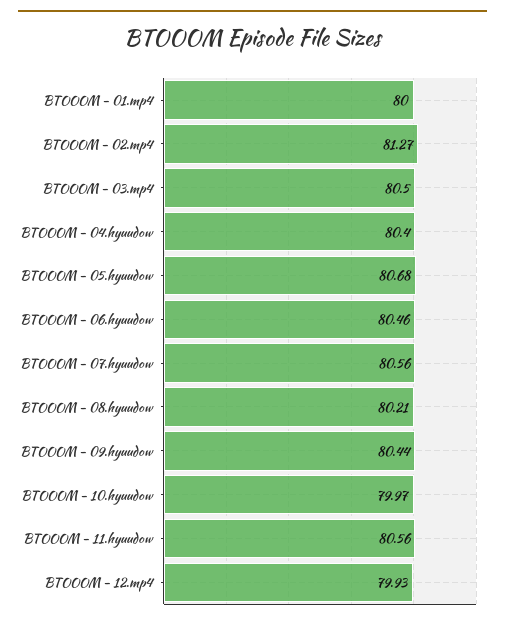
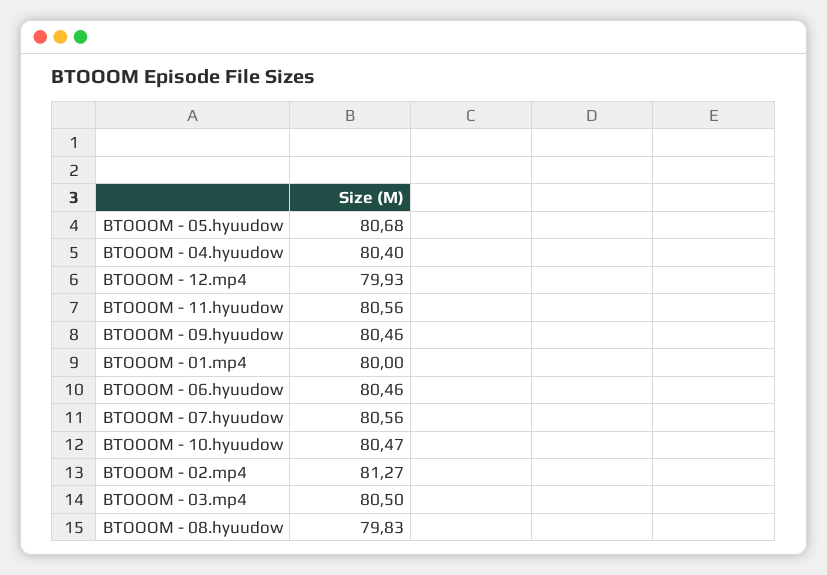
BTOOOM - 08.hyuudow: 80.21 -> 79.83
BTOOOM - 09.hyuudow: 80.44 -> 80.46
BTOOOM - 10.hyuudow: 79.97 -> 80.47

